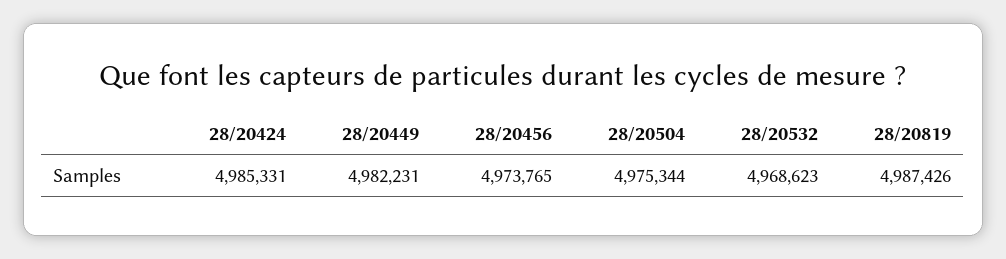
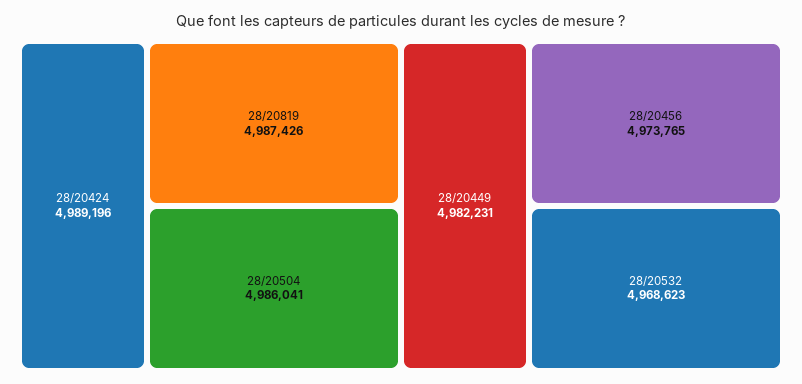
28/20424: 4985331 -> 4989196
28/20504: 4975344 -> 4986041

